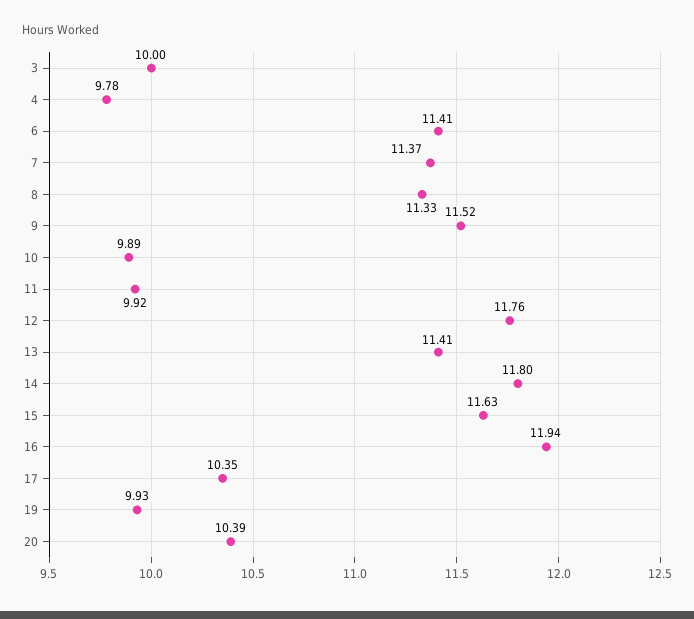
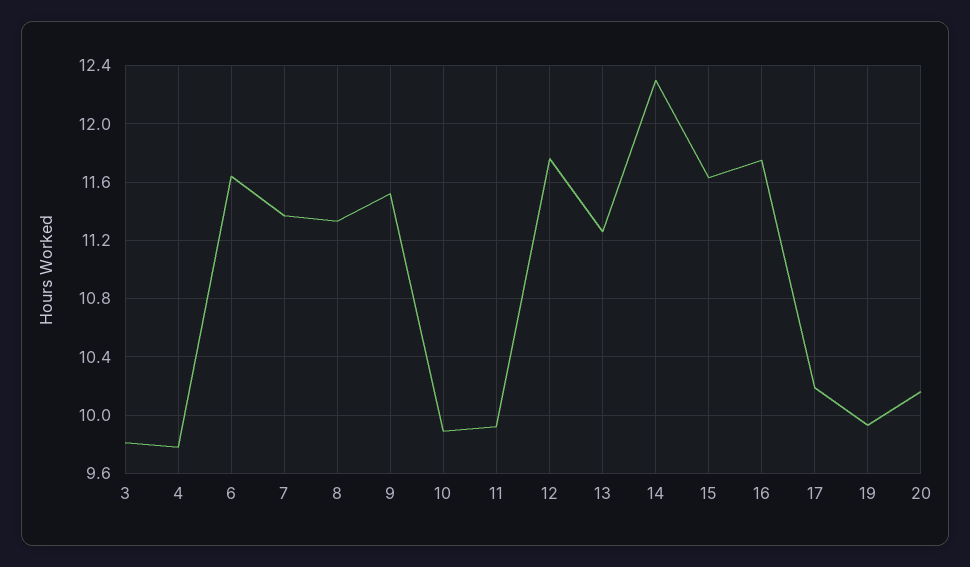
3: 10 -> 9.8
6: 11.41 -> 11.65
13: 11.41 -> 11.25
14: 11.8 -> 12.3
16: 11.94 -> 11.75
17: 10.35 -> 10.2
20: 10.39 -> 10.15

